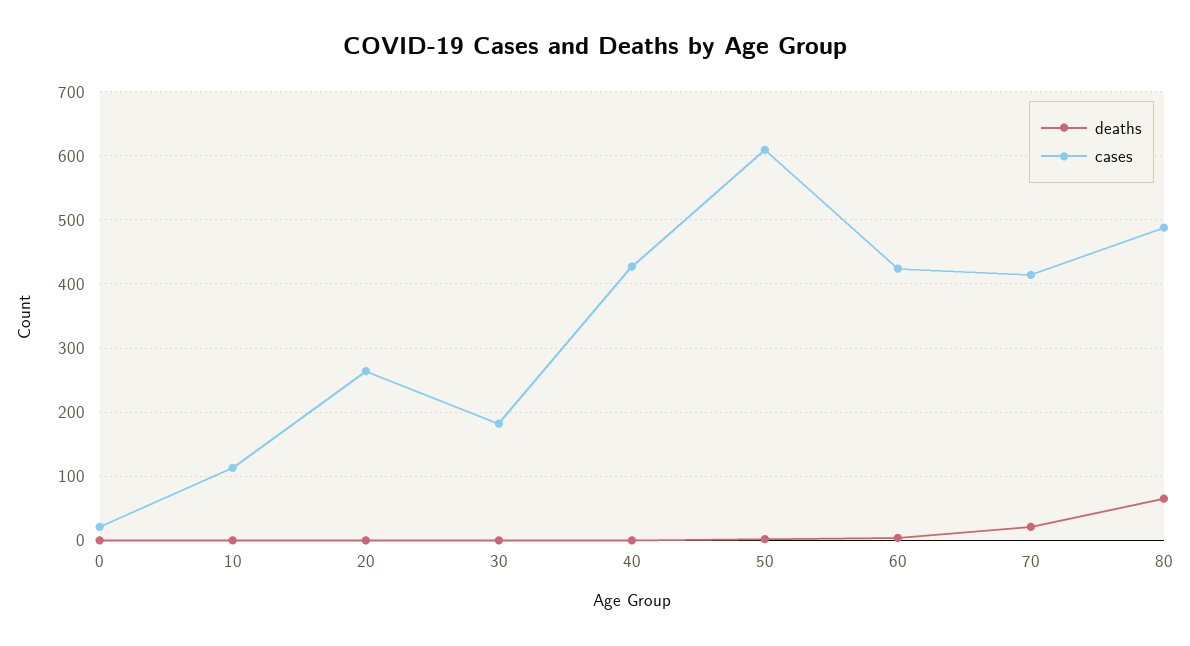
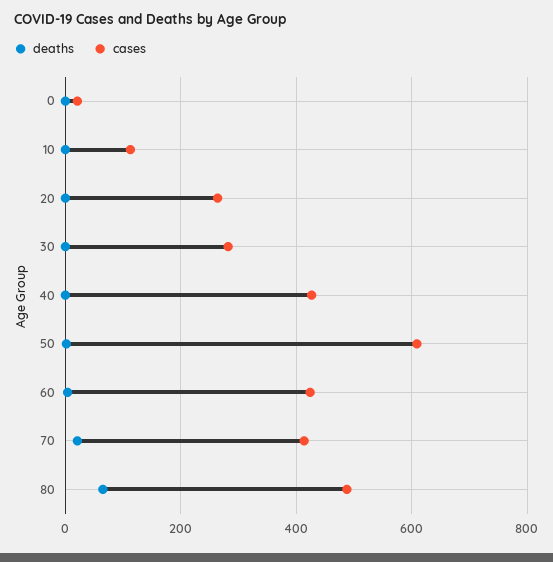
cases, 30: 180 -> 280

